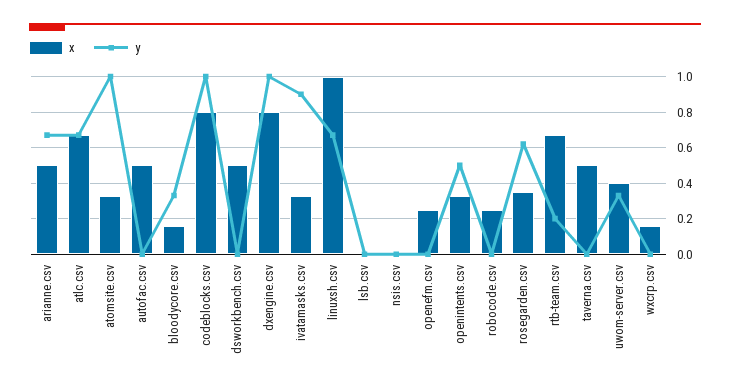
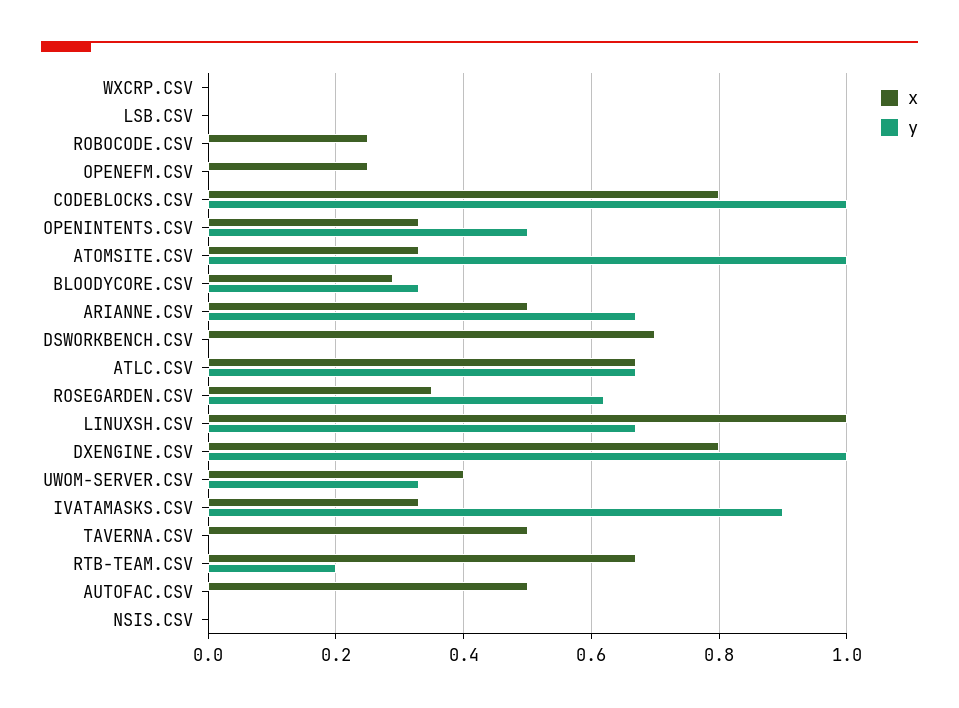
x, bloodycore.csv: 0.15 -> 0.3
x, dsworkbench.csv: 0.5 -> 0.7
x, wxcrp.csv: 0.15 -> 0

